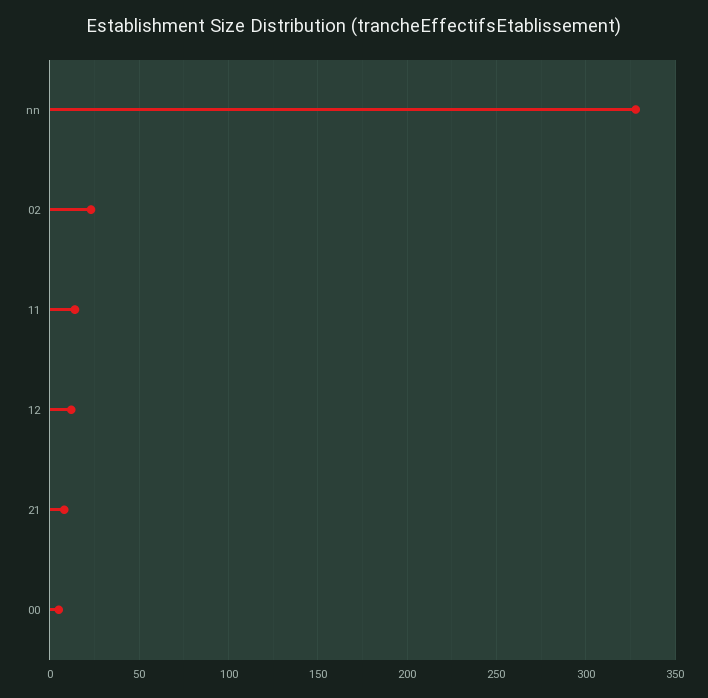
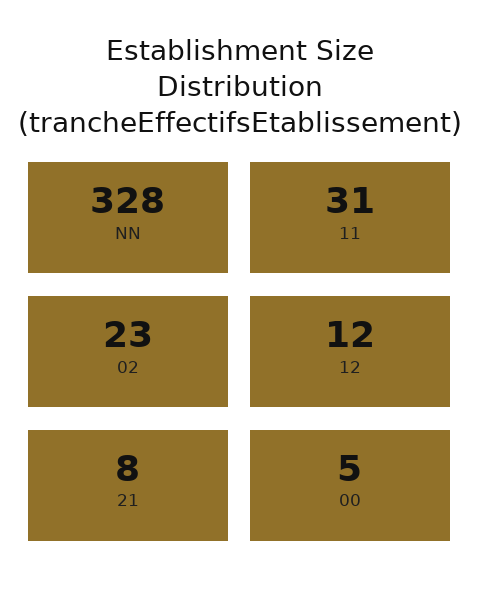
11: 15 -> 31

